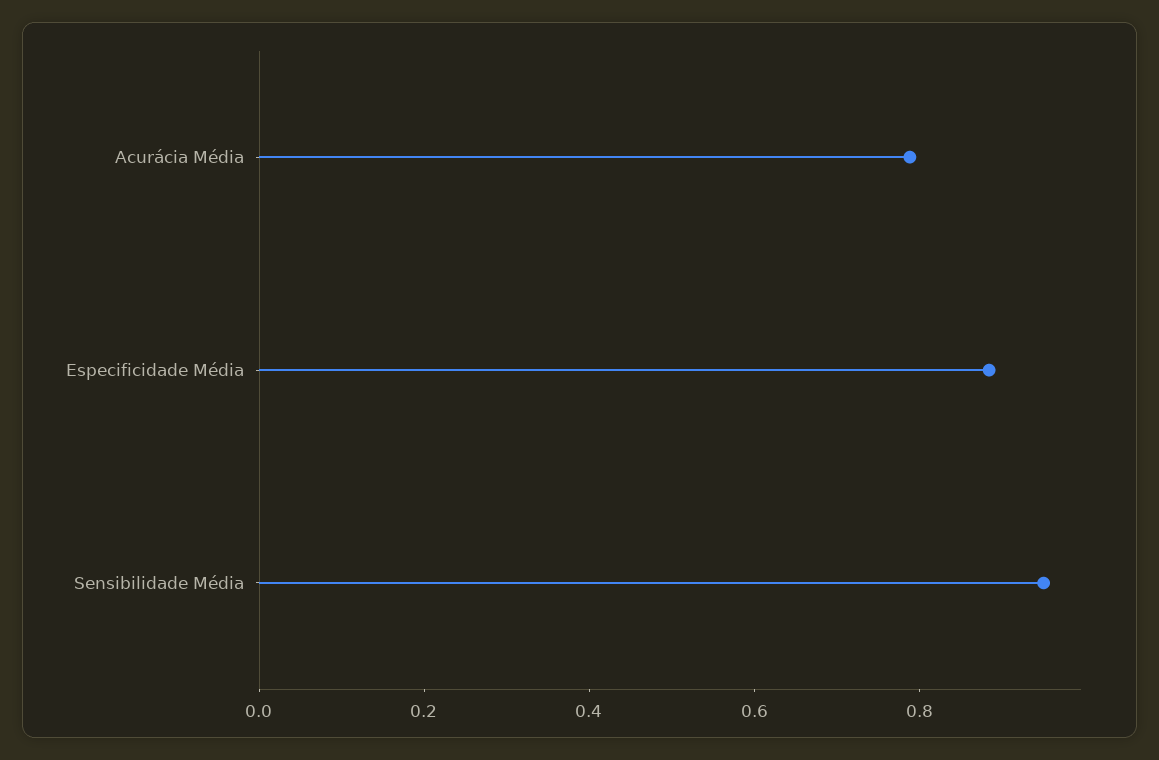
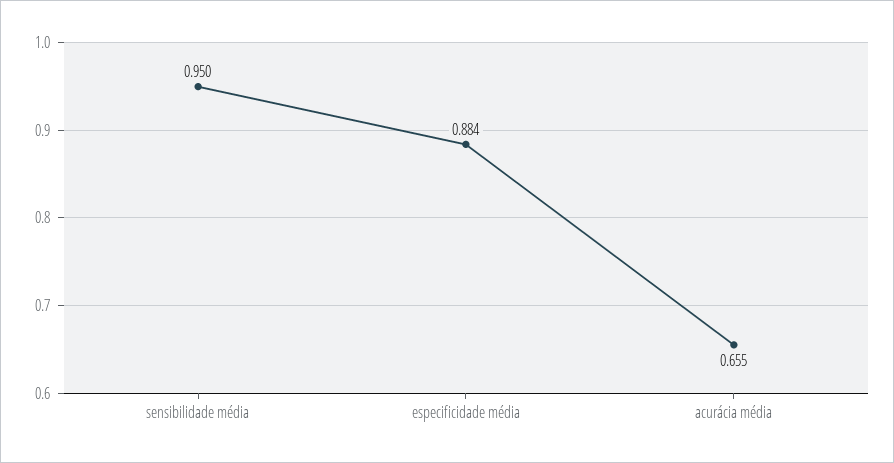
Acurácia Média: 0.8 -> 0.655

